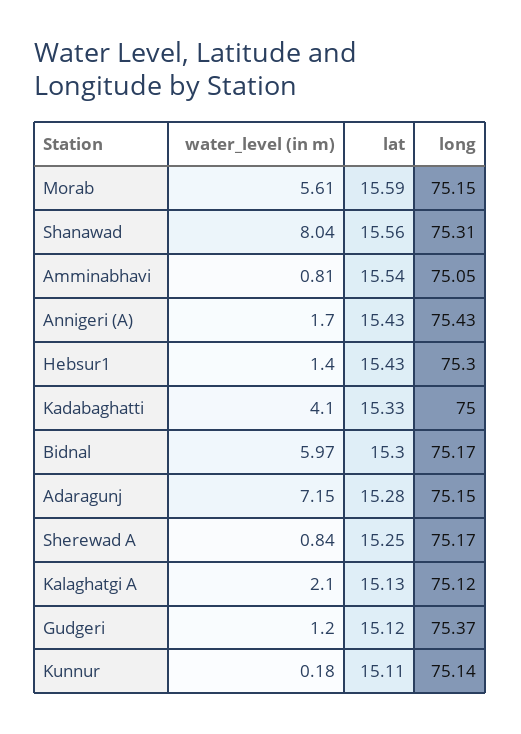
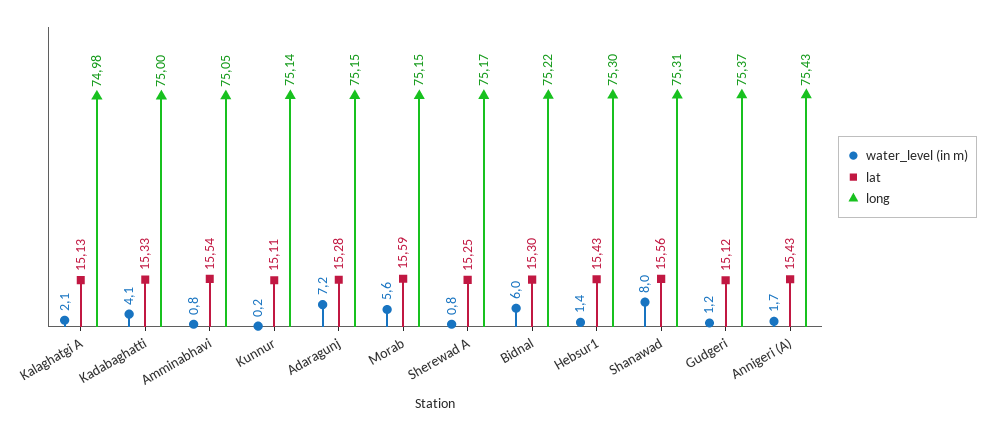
long, Bidnal: 75.17 -> 75.22
long, Kalaghatgi A: 75.12 -> 74.98

